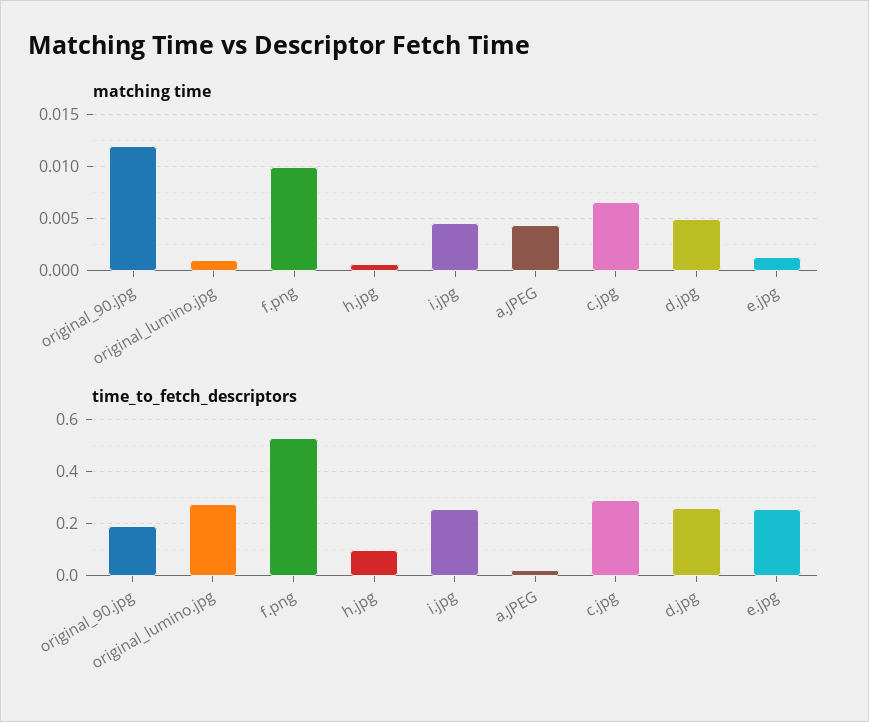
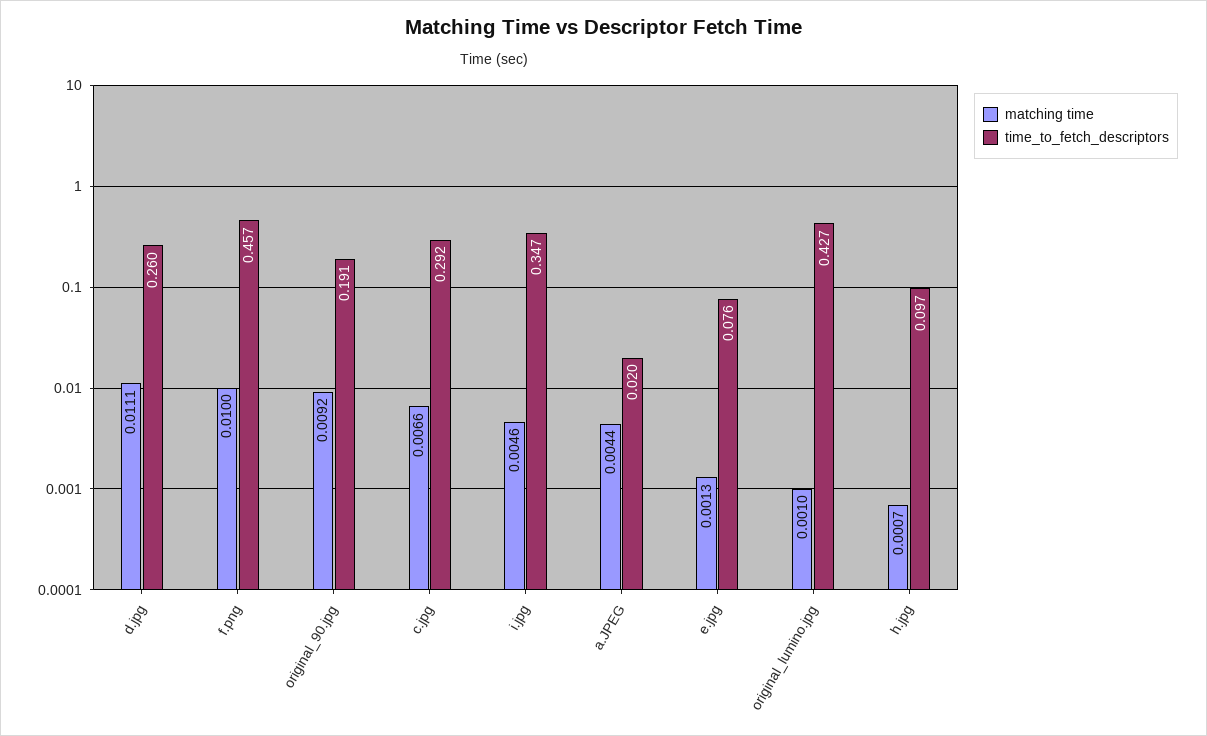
matching time, original_90.jpg: 0.012 -> 0.0092
matching time, d.jpg: 0.005 -> 0.0111
time_to_fetch_descriptors, original_lumino.jpg: 0.275 -> 0.427
time_to_fetch_descriptors, f.png: 0.525 -> 0.457
time_to_fetch_descriptors, i.jpg: 0.25 -> 0.347
time_to_fetch_descriptors, e.jpg: 0.25 -> 0.076

